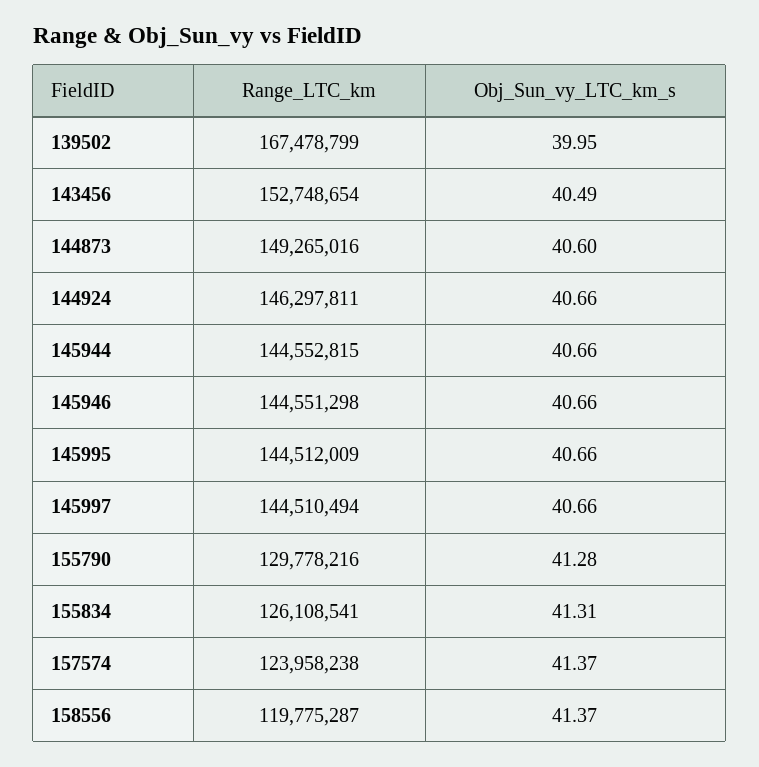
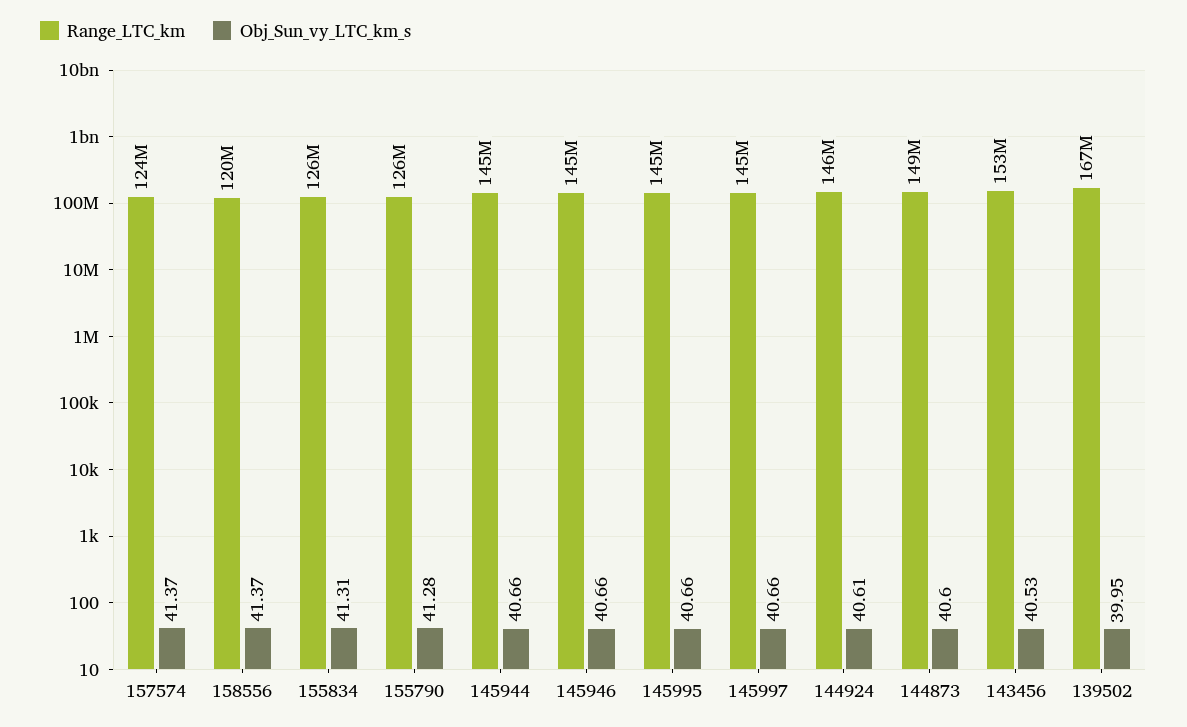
Obj_Sun_vy_LTC_km_s, 143456: 40.49 -> 40.53
Obj_Sun_vy_LTC_km_s, 144924: 40.66 -> 40.61
Range_LTC_km, 155790: 129778216 -> 126000000

